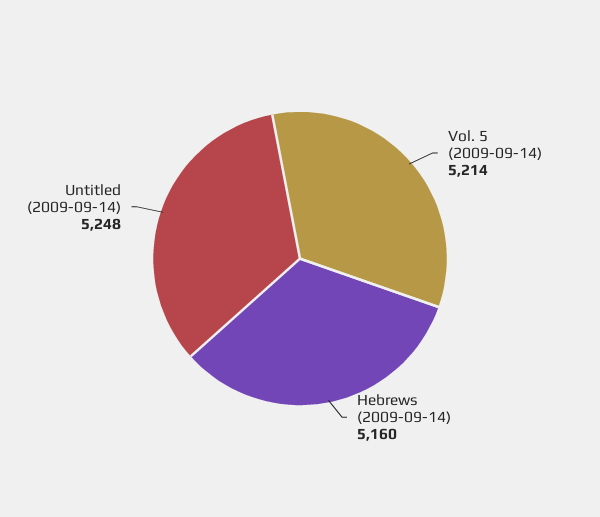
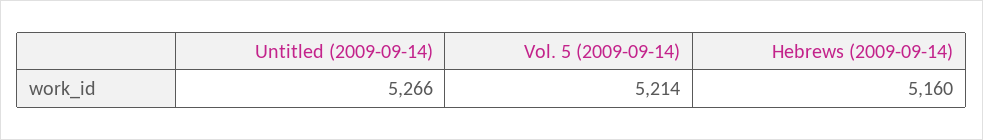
Untitled (2009-09-14): 5248 -> 5266

